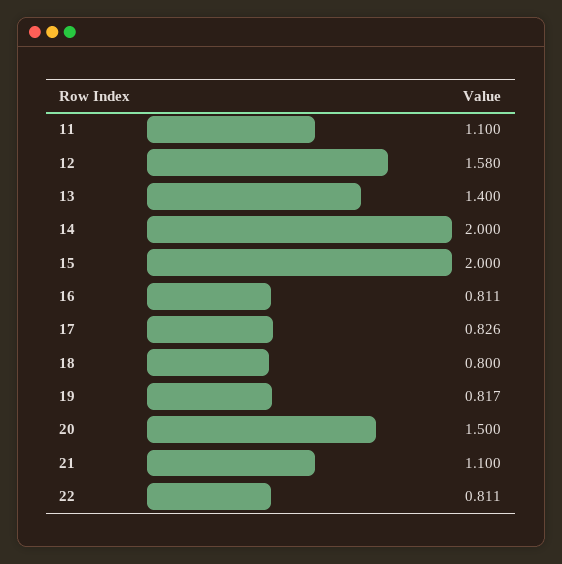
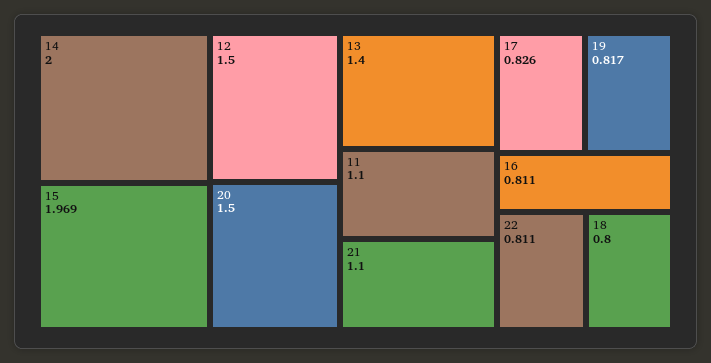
12: 1.58 -> 1.5
15: 2 -> 1.969

